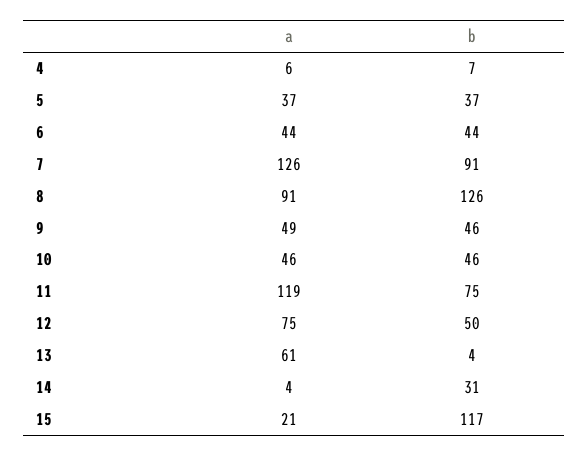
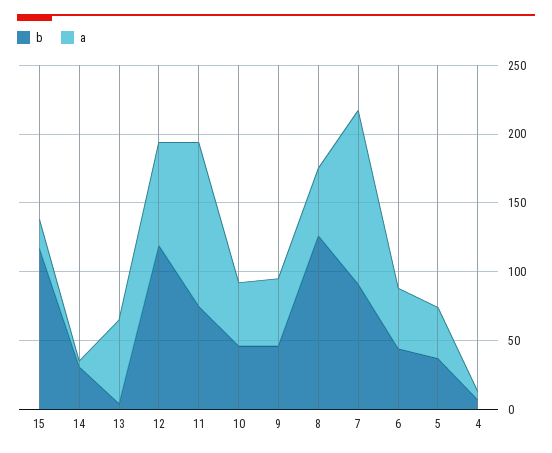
a, 8: 91 -> 50
b, 12: 50 -> 120

